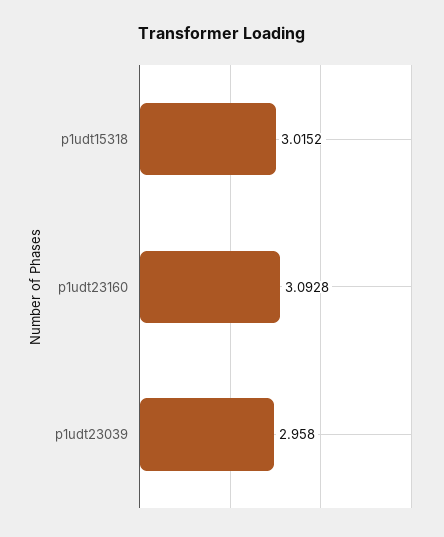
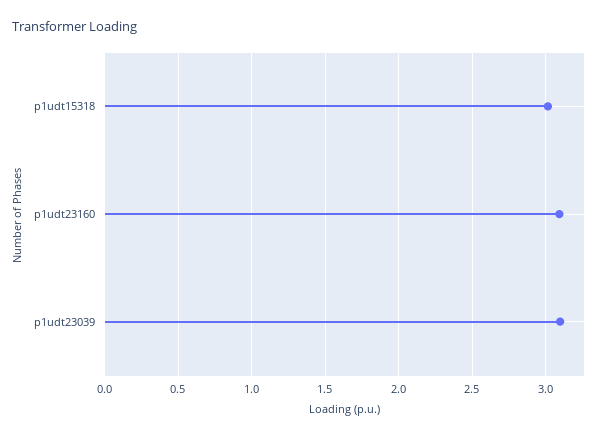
p1udt23039: 2.958 -> 3.1

